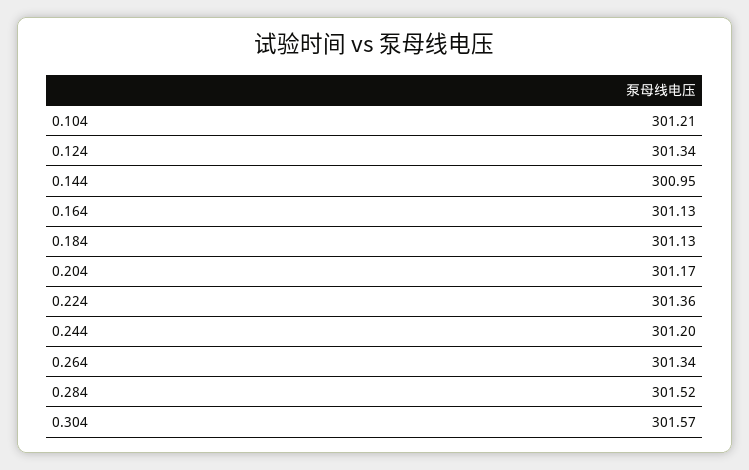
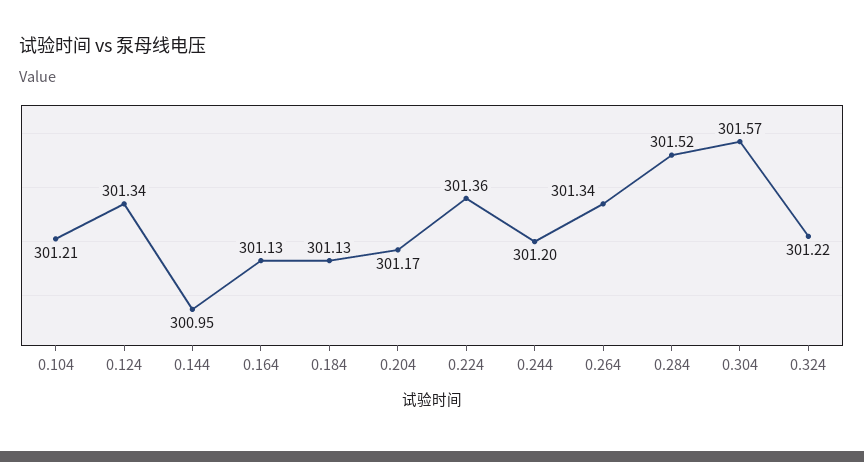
0.324: none -> 301.22

